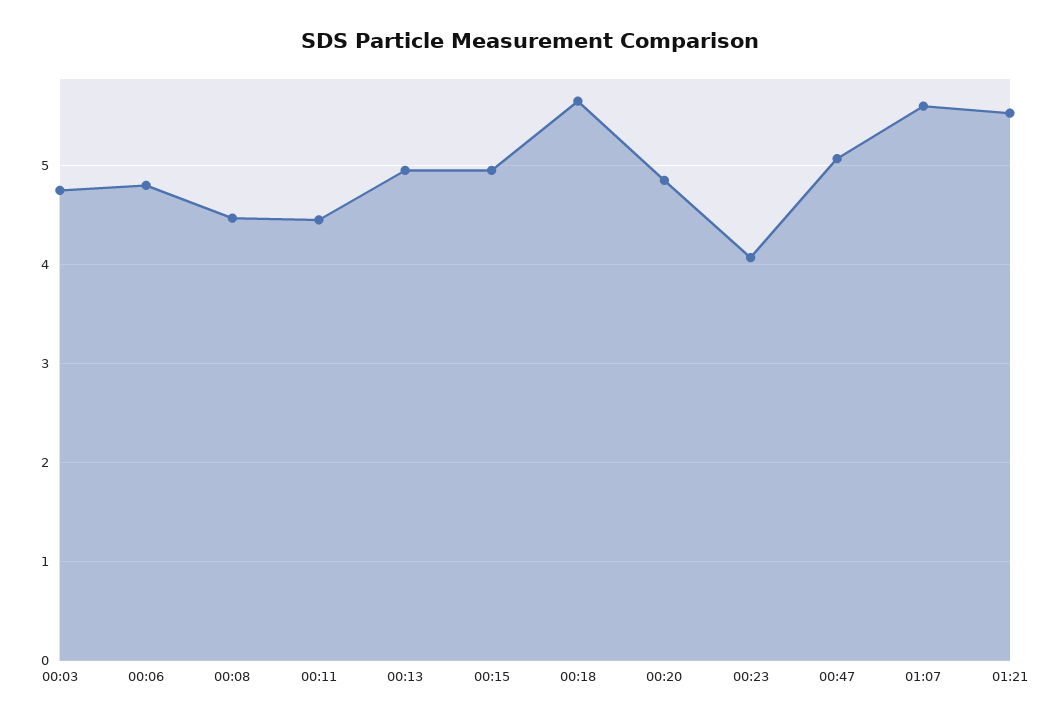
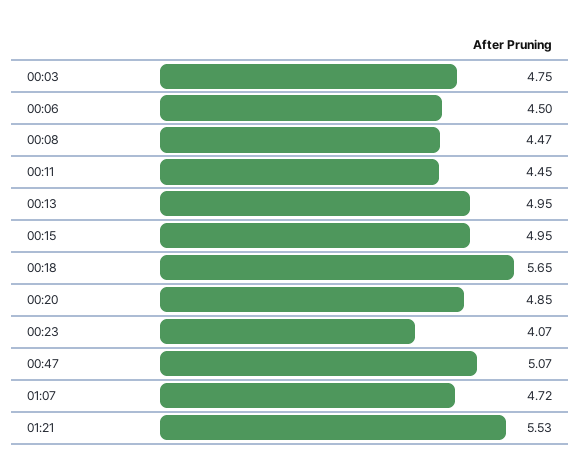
00:06: 4.8 -> 4.5
01:07: 5.6 -> 4.72

